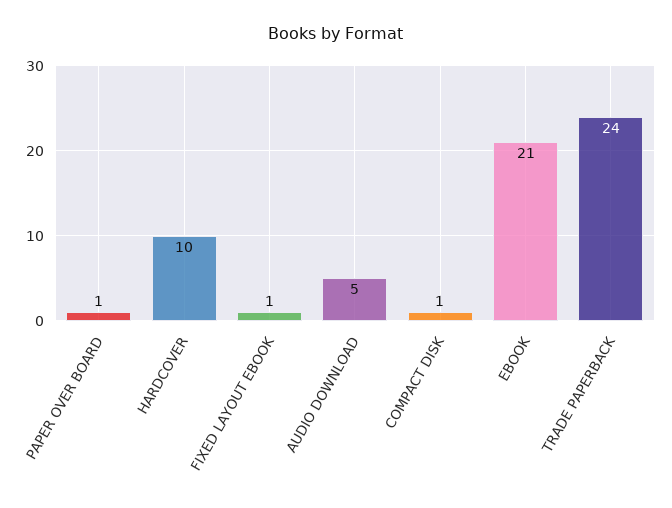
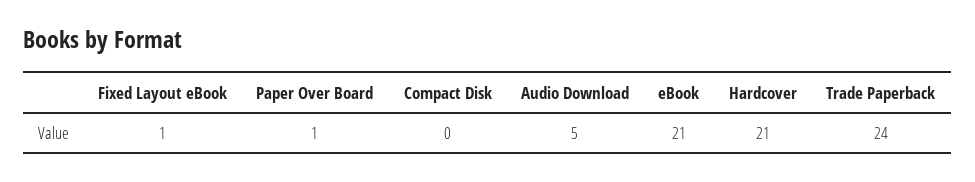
HARDCOVER: 10 -> 21
COMPACT DISK: 1 -> 0

